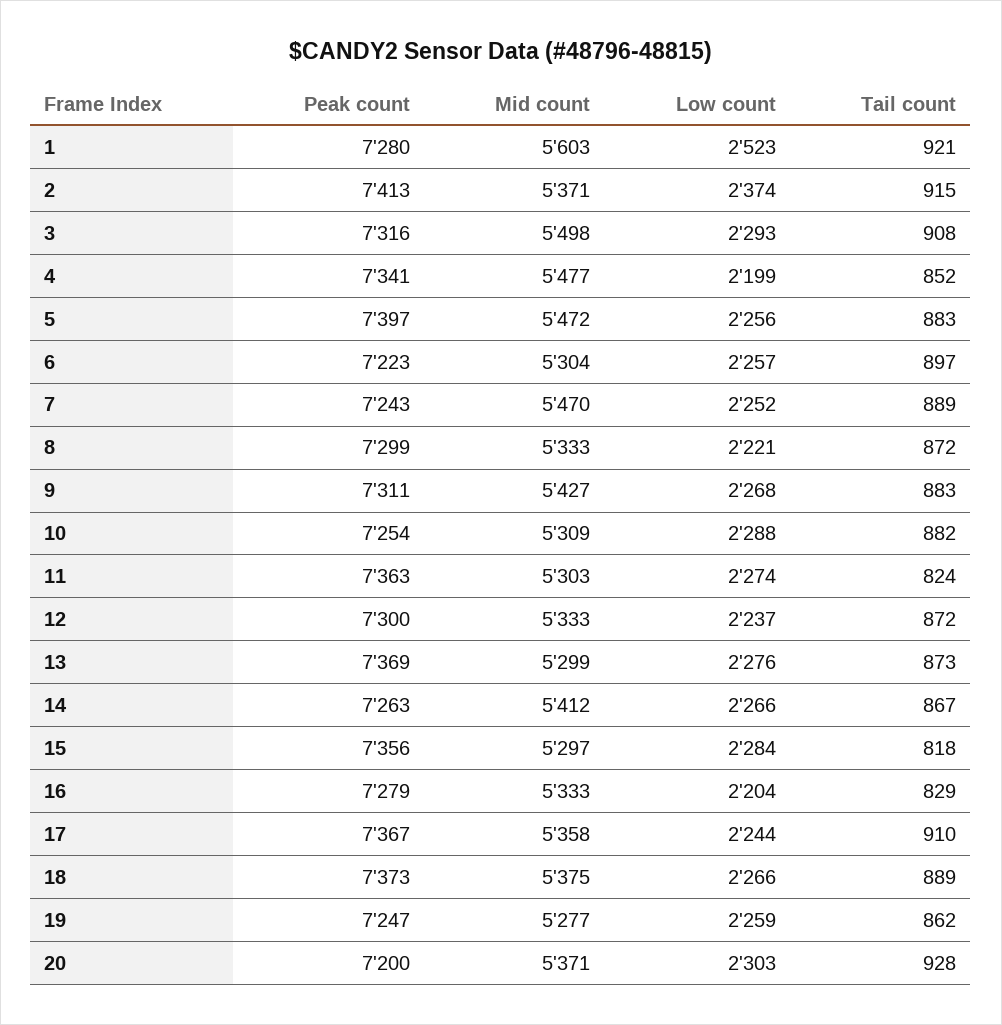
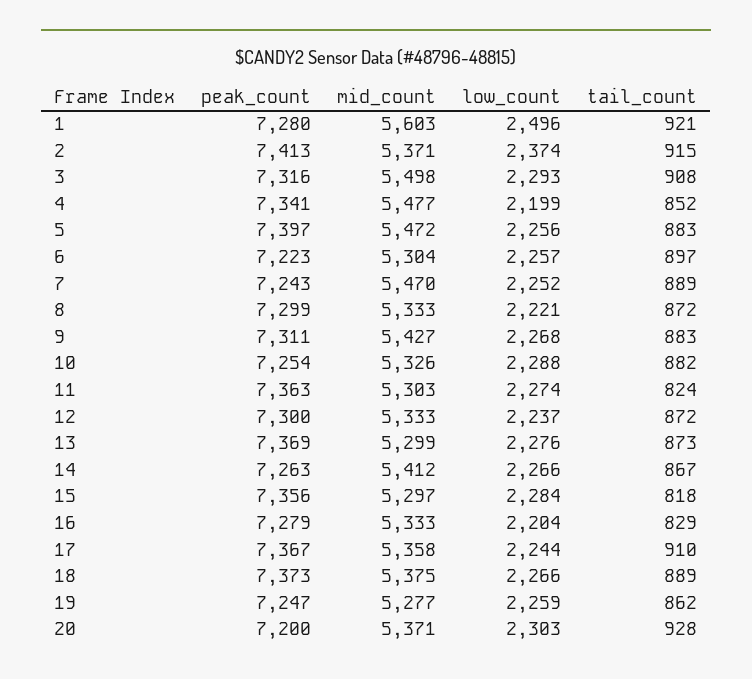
Low count, 1: 2523 -> 2496
Mid count, 10: 5309 -> 5326

